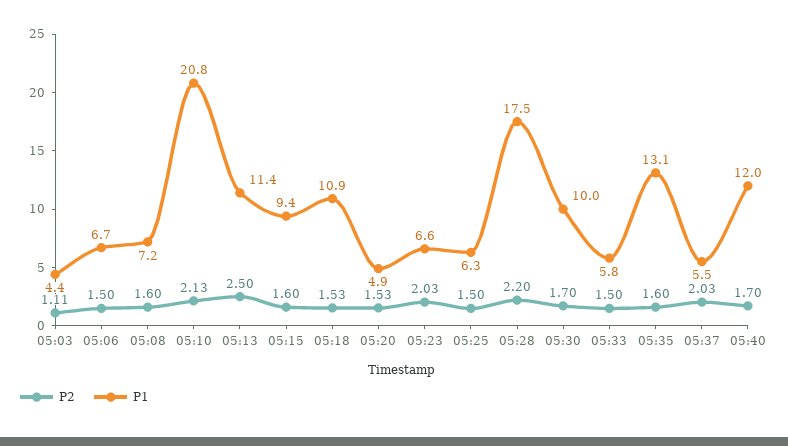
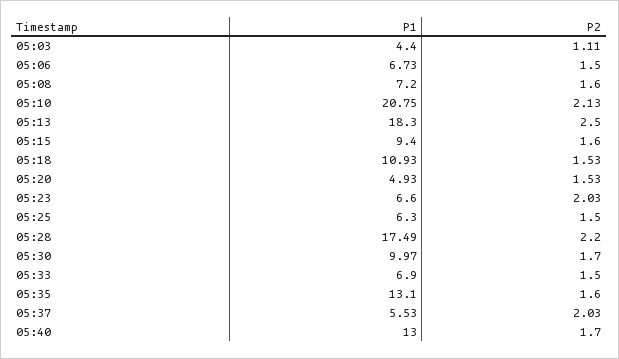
P1, 05:13: 11.4 -> 18.3
P1, 05:33: 5.8 -> 6.9
P1, 05:40: 12 -> 13

